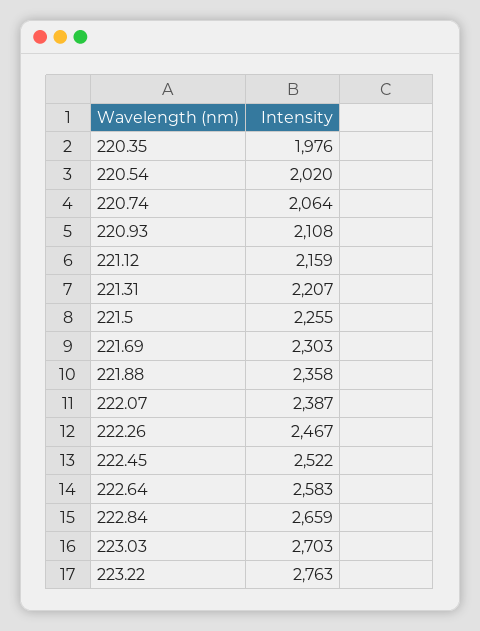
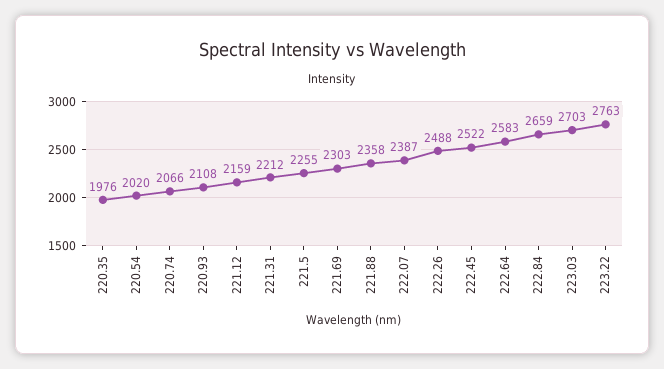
220.74: 2064 -> 2066
221.31: 2207 -> 2212
222.26: 2467 -> 2488

